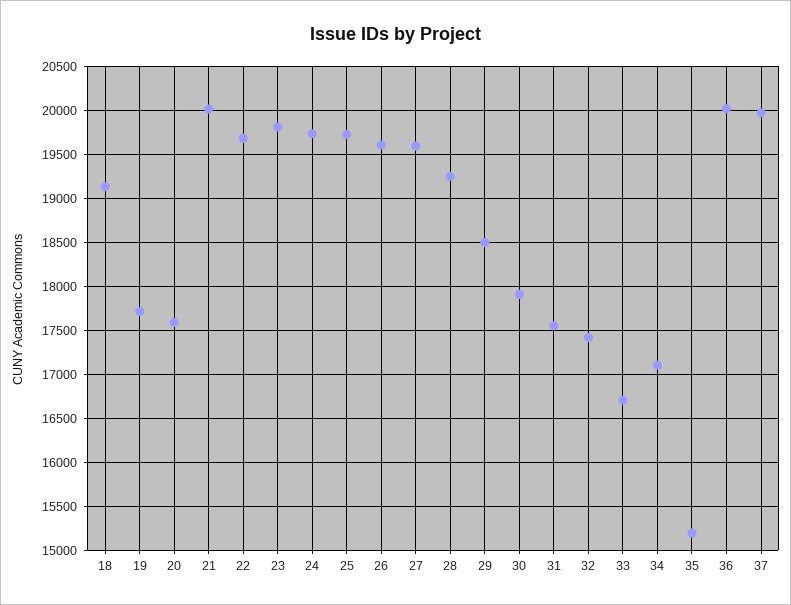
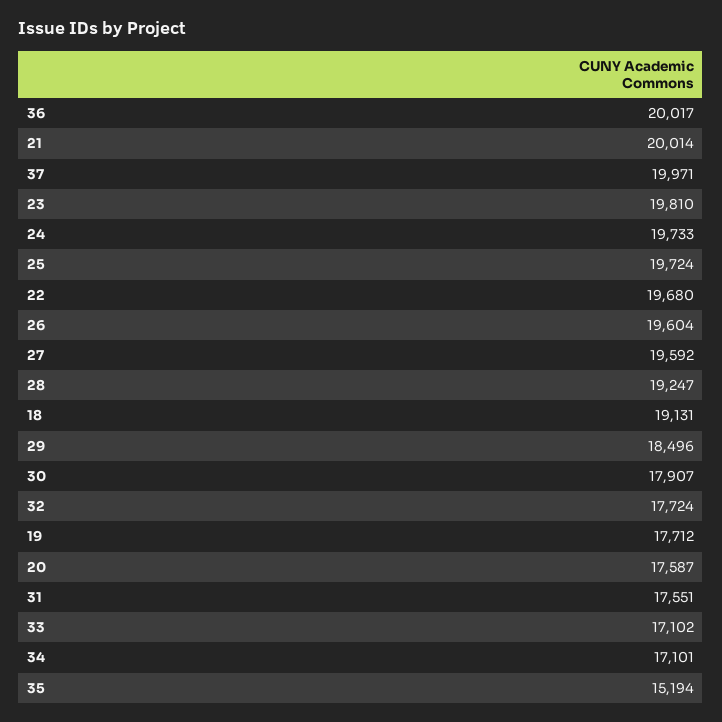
32: 17400 -> 17724
33: 16700 -> 17102

